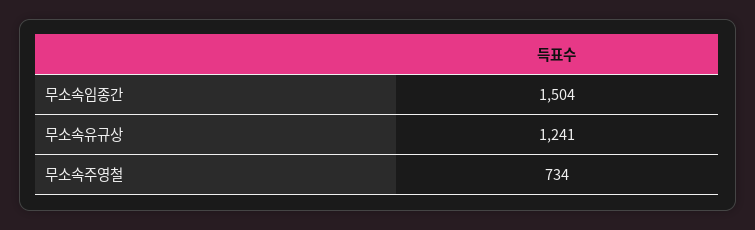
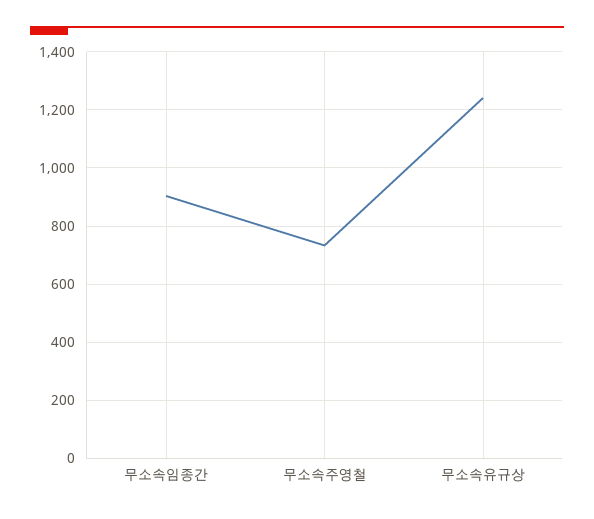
무소속임종간: 1504 -> 900

